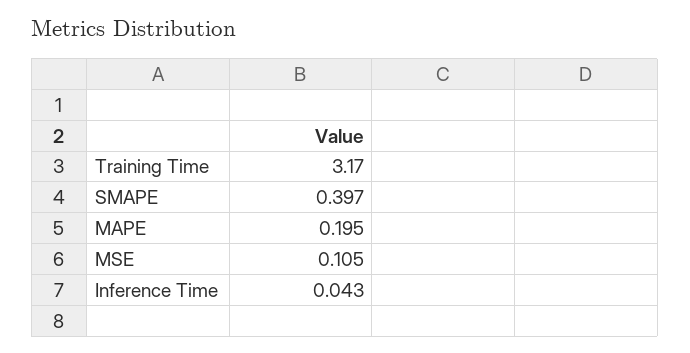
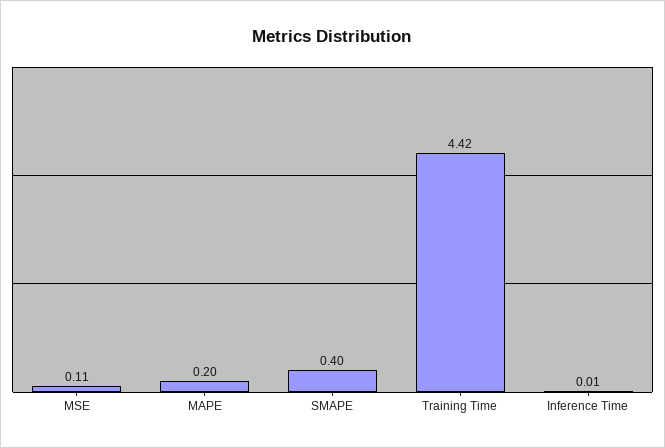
Training Time: 3.17 -> 4.42
Inference Time: 0.043 -> 0.01

